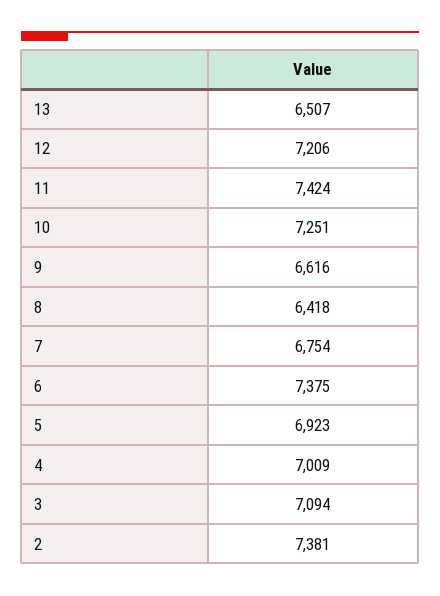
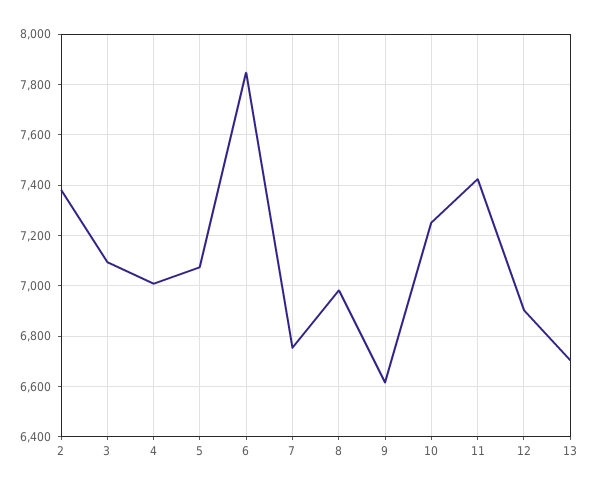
13: 6507 -> 6700
12: 7206 -> 6900
8: 6418 -> 6975
6: 7375 -> 7850
5: 6923 -> 7075

